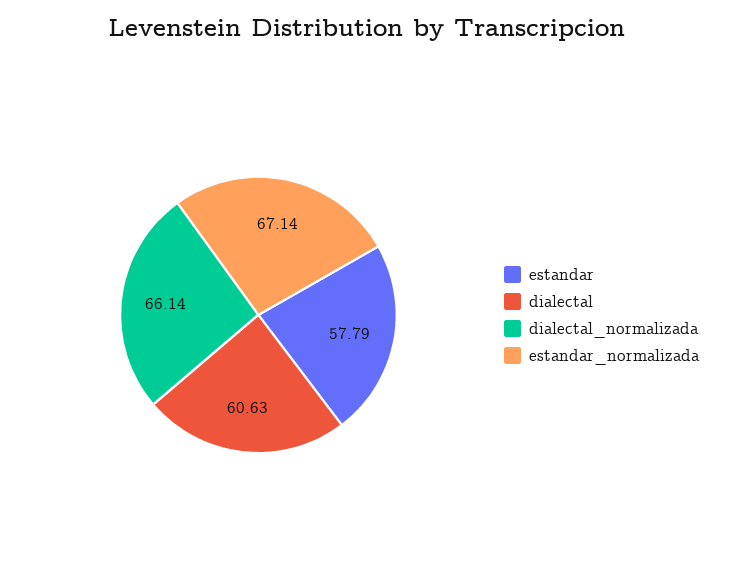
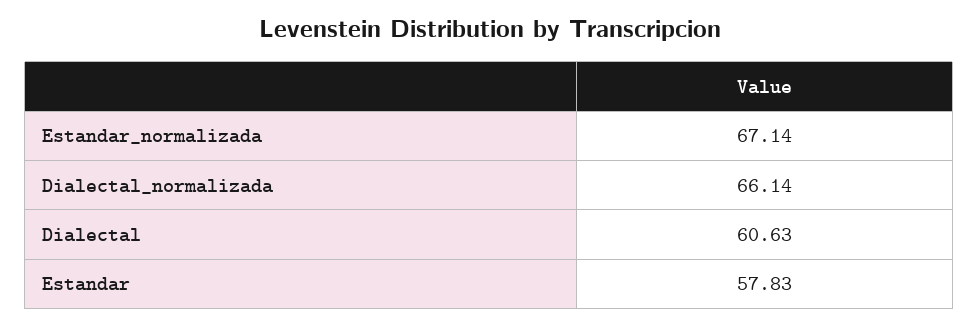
estandar: 57.79 -> 57.83

